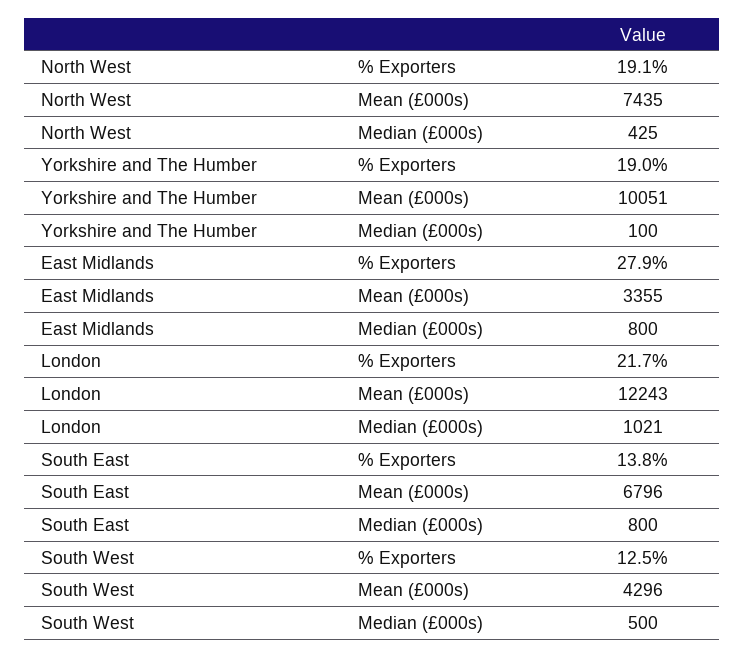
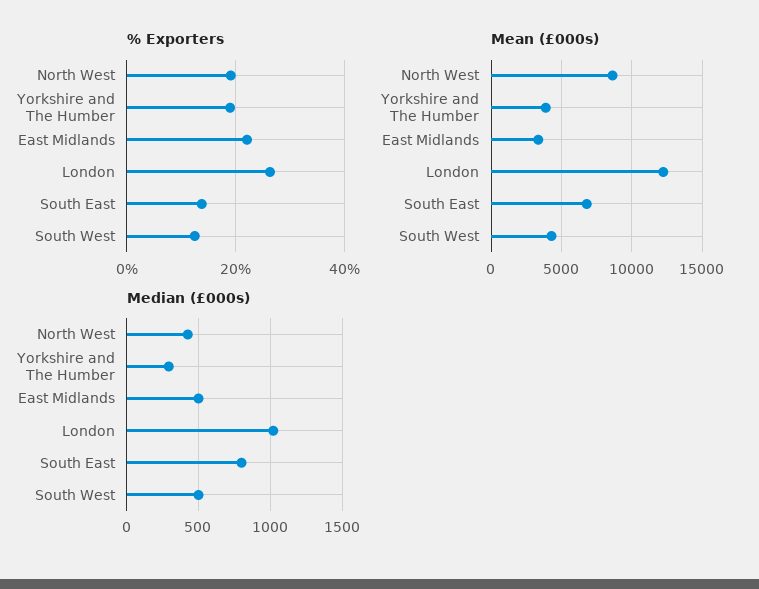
Mean (£000s), North West: 7435 -> 8500
Mean (£000s), Yorkshire and The Humber: 10051 -> 4000
Median (£000s), Yorkshire and The Humber: 100 -> 300
% Exporters, East Midlands: 27.9 -> 22
Median (£000s), East Midlands: 800 -> 500
% Exporters, London: 21.7 -> 26

